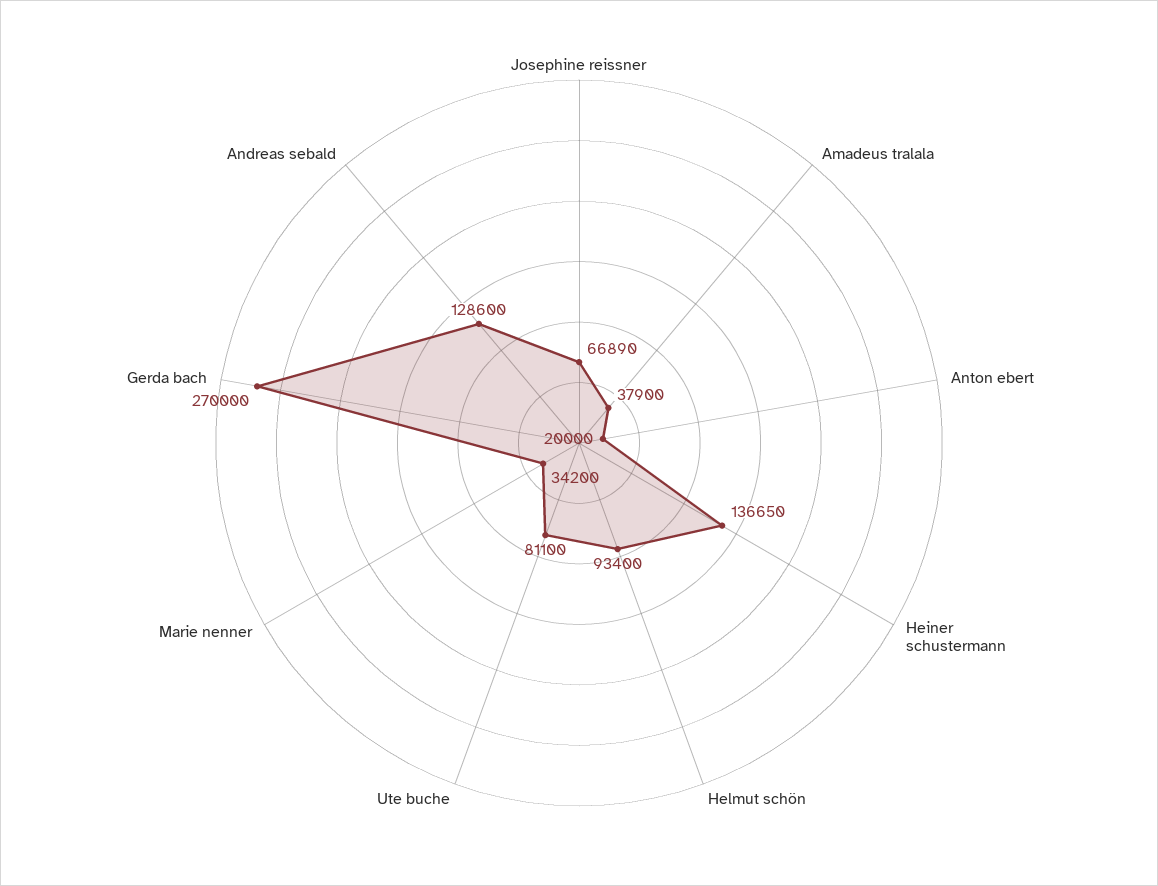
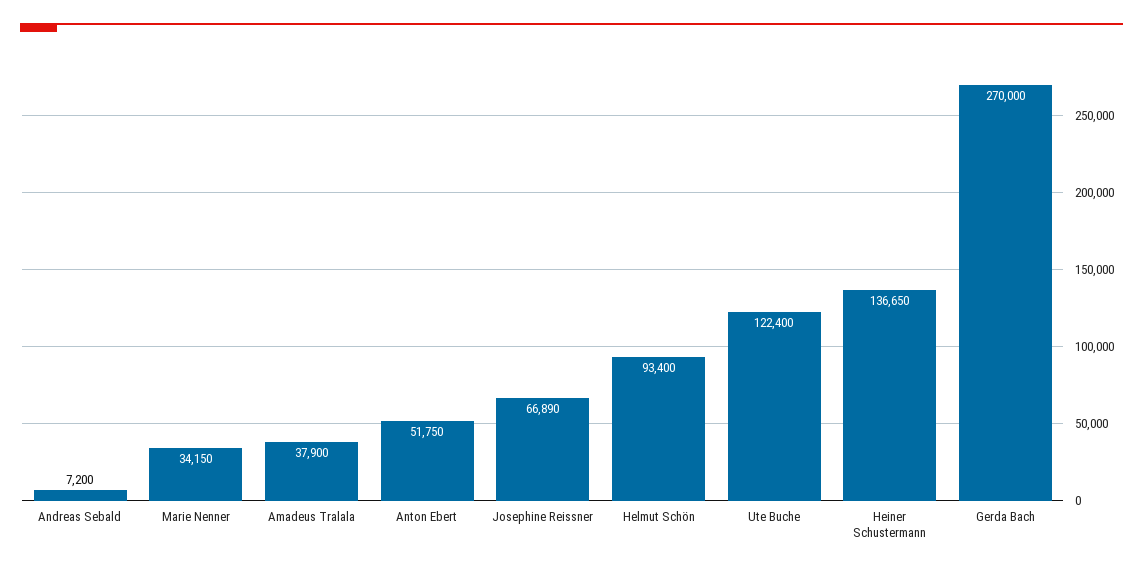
Anton ebert: 20000 -> 51750
Ute buche: 81100 -> 122400
Marie nenner: 34200 -> 34150
Andreas sebald: 128600 -> 7200

